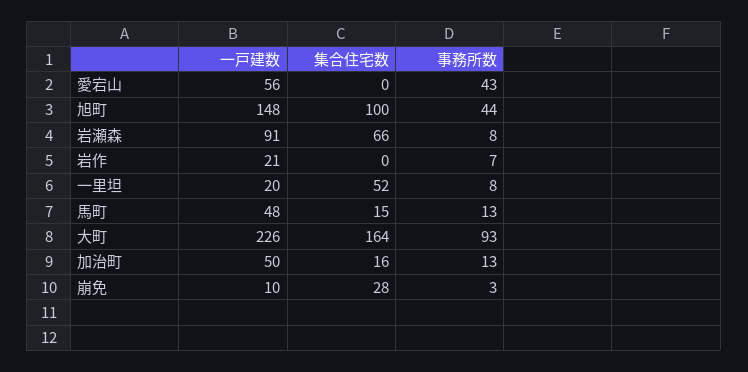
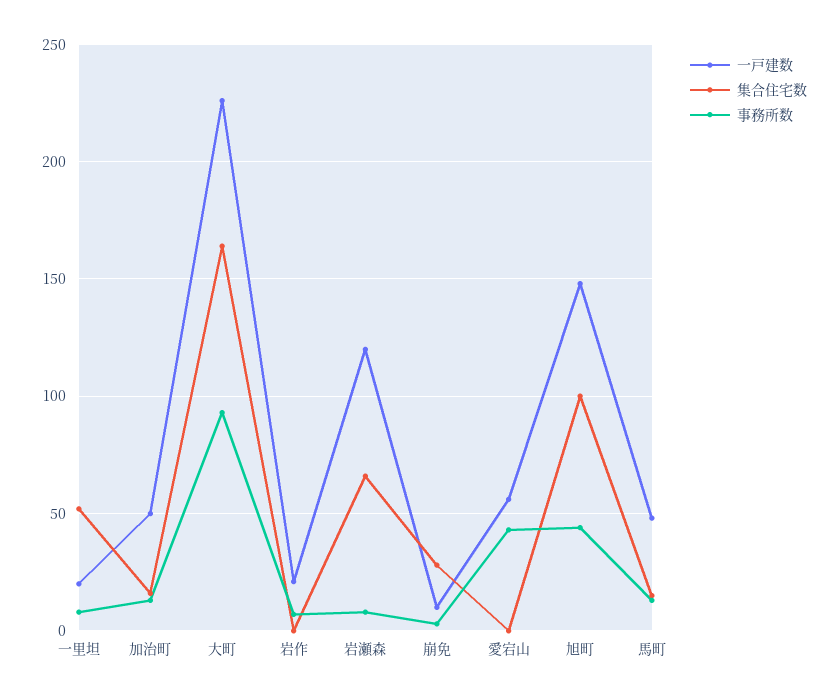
一戸建数, 岩瀬森: 91 -> 120

